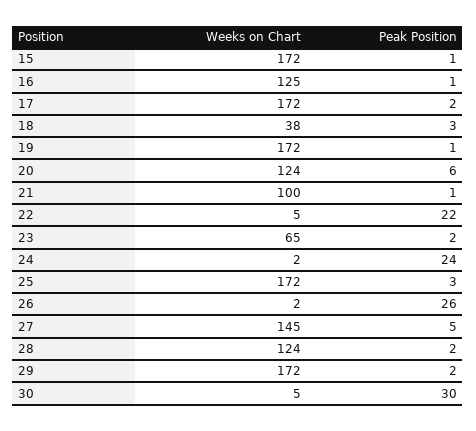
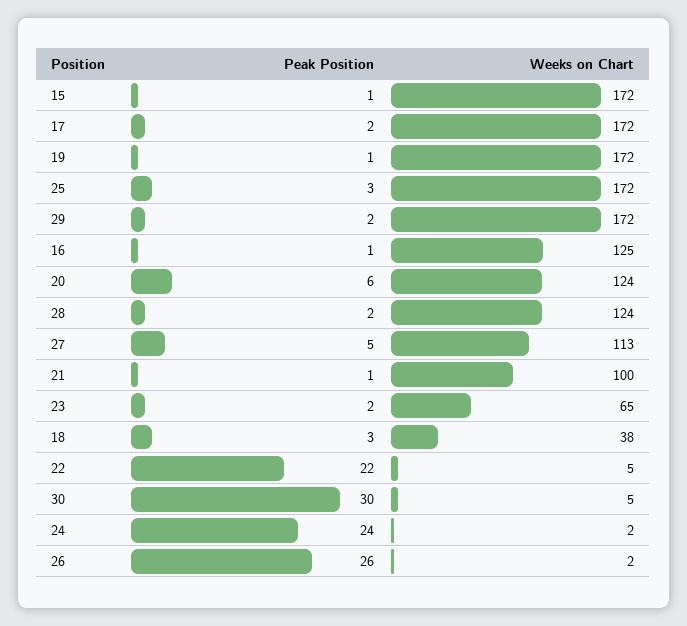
Weeks on Chart, 27: 145 -> 113

